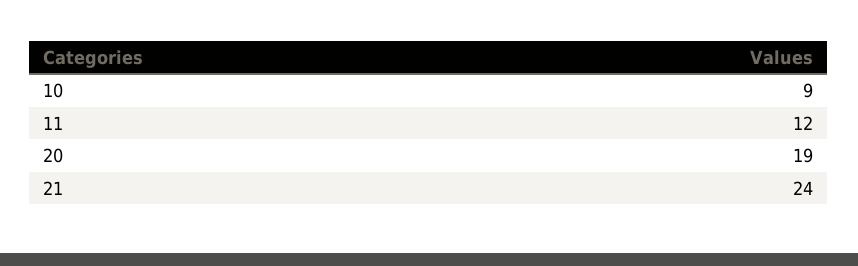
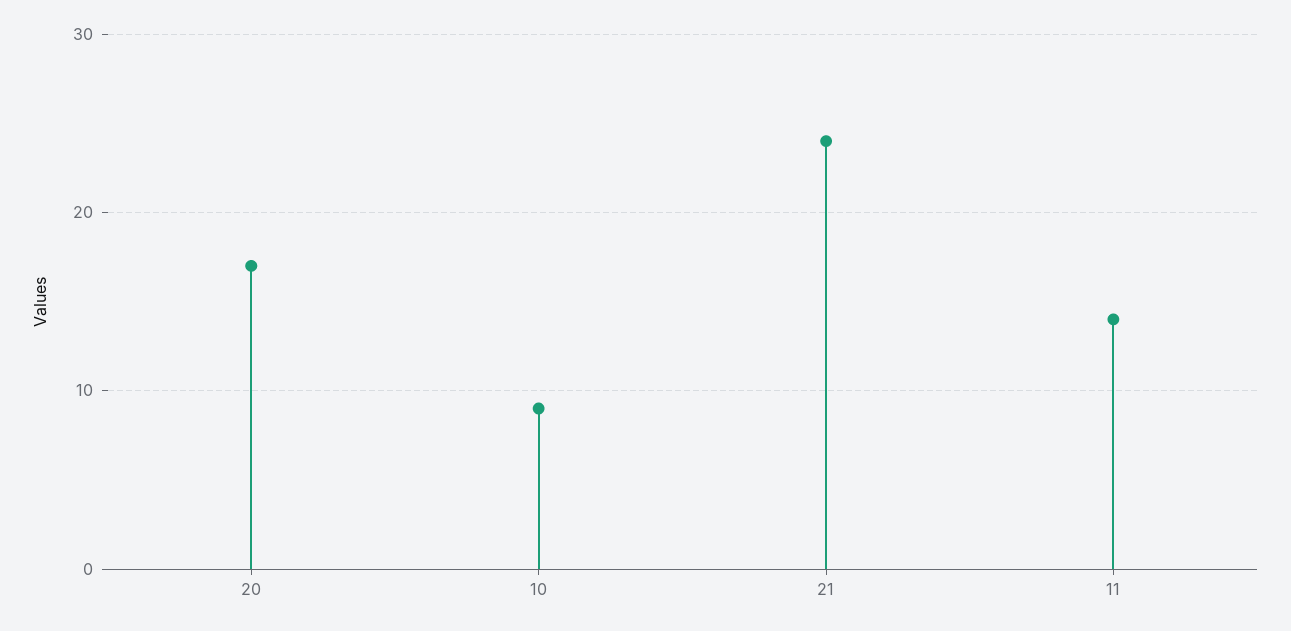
11: 12 -> 14
20: 19 -> 17

